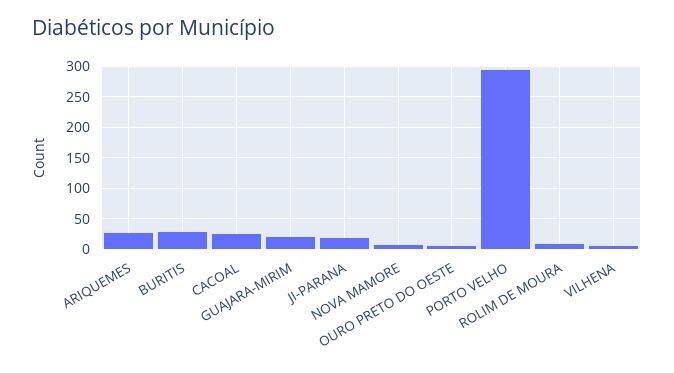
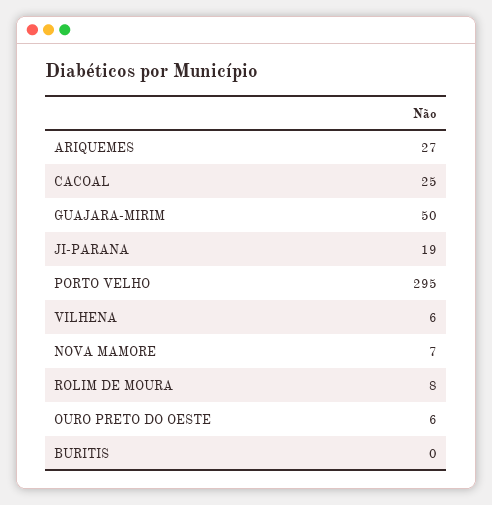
BURITIS: 30 -> 0
GUAJARA-MIRIM: 20 -> 50

